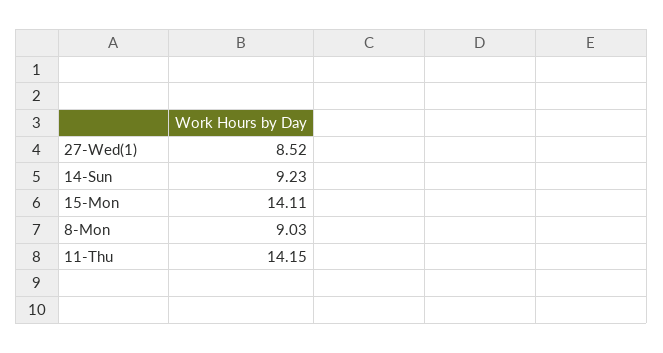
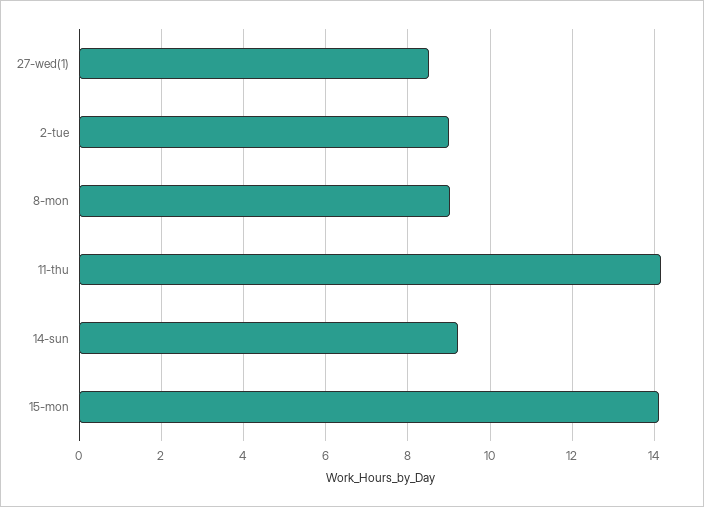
2-tue: none -> 9

